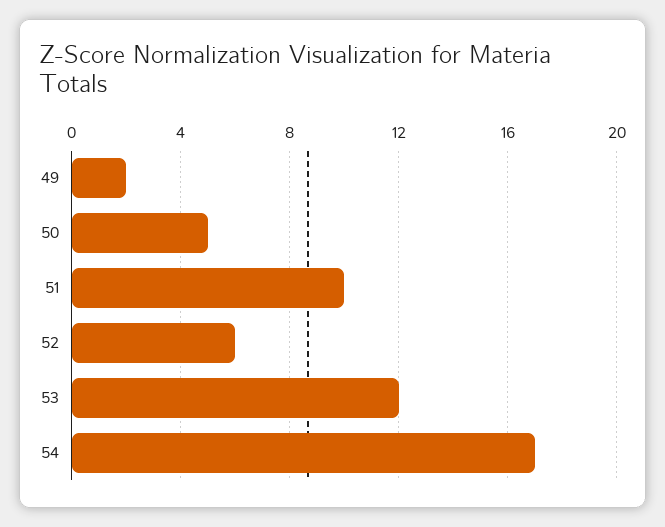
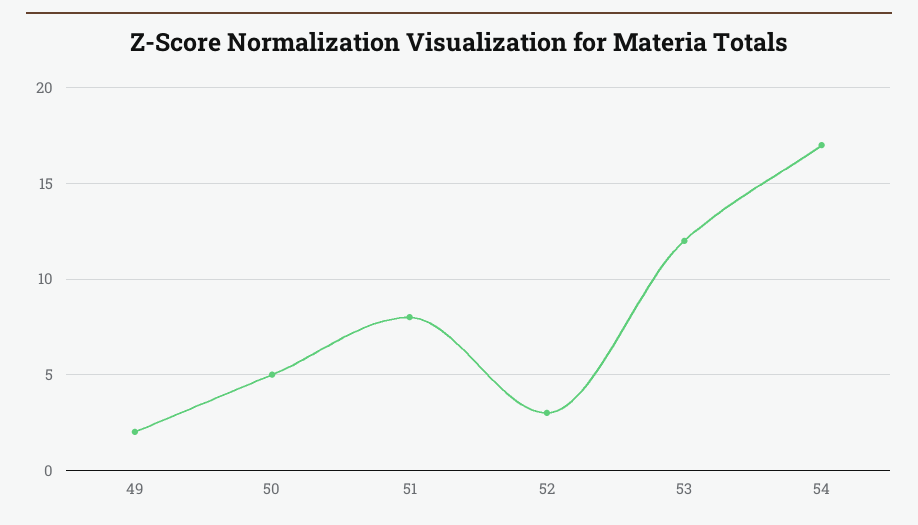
51: 10 -> 8
52: 6 -> 3

